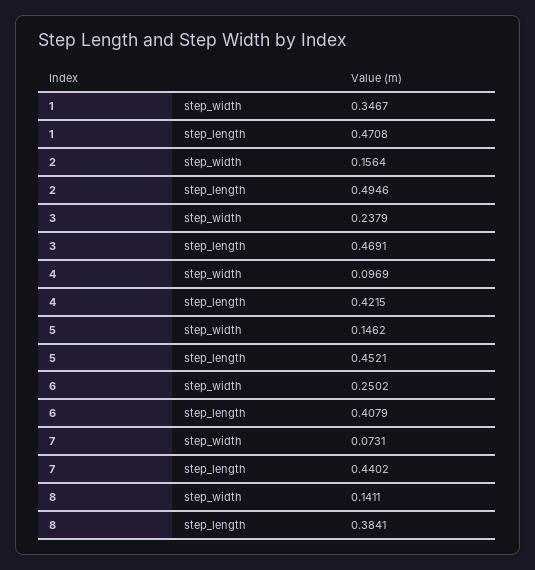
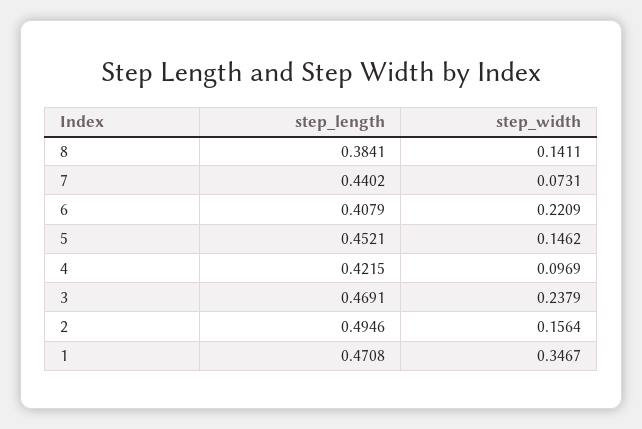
6, step_width: 0.2502 -> 0.2209

